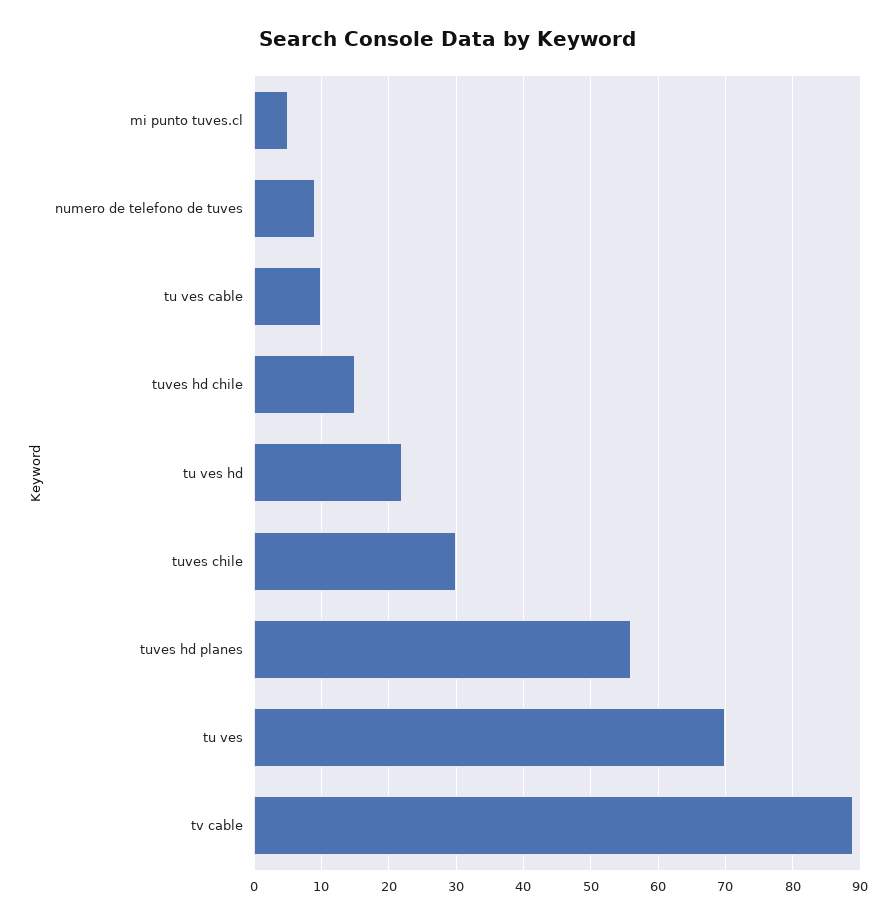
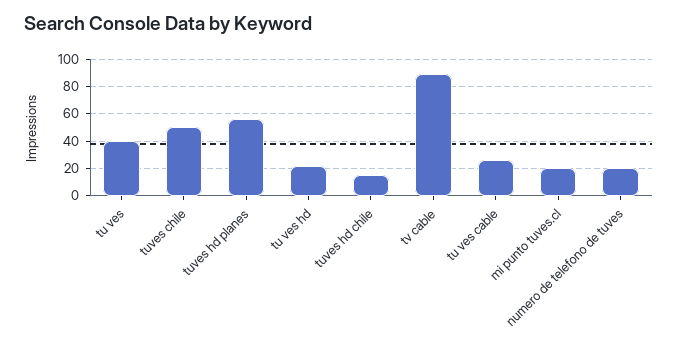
mi punto tuves.cl: 5 -> 20
numero de telefono de tuves: 9 -> 20
tu ves cable: 10 -> 25
tuves chile: 30 -> 50
tu ves: 70 -> 40

